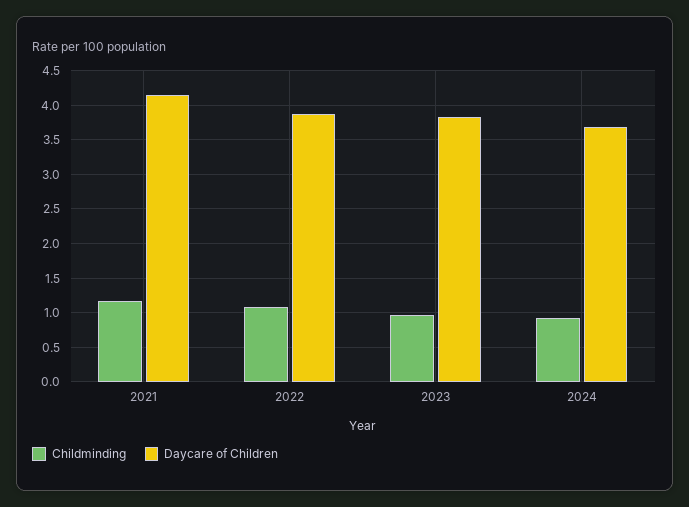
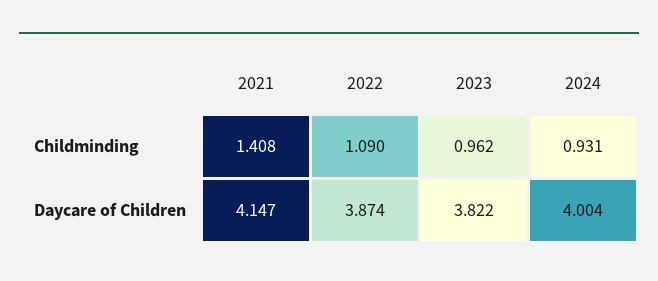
Childminding, 2021: 1.2 -> 1.408
Daycare of Children, 2024: 3.7 -> 4.004

